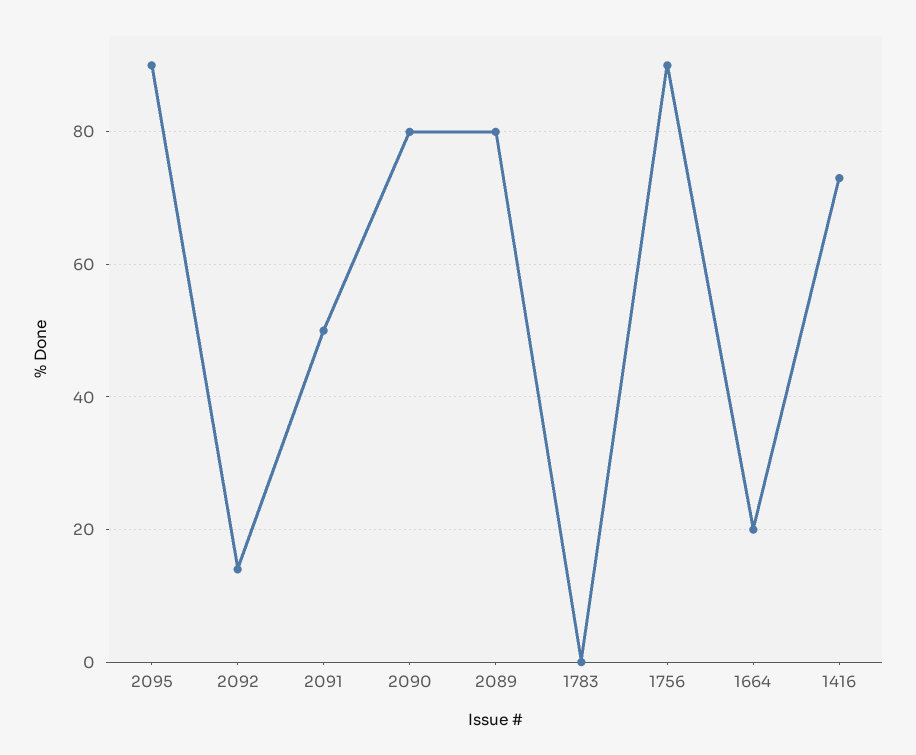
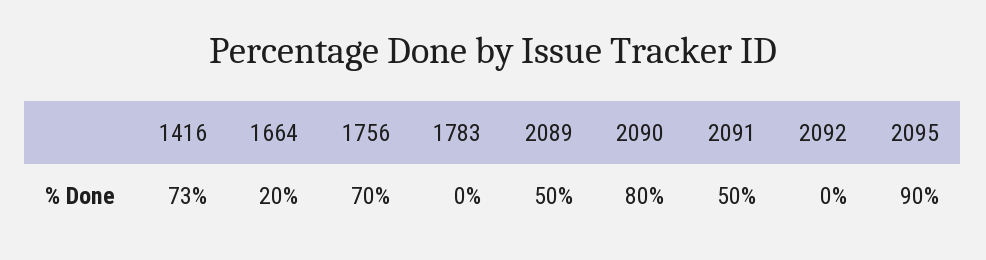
2092: 15 -> 0
2089: 80 -> 50
1756: 90 -> 70

